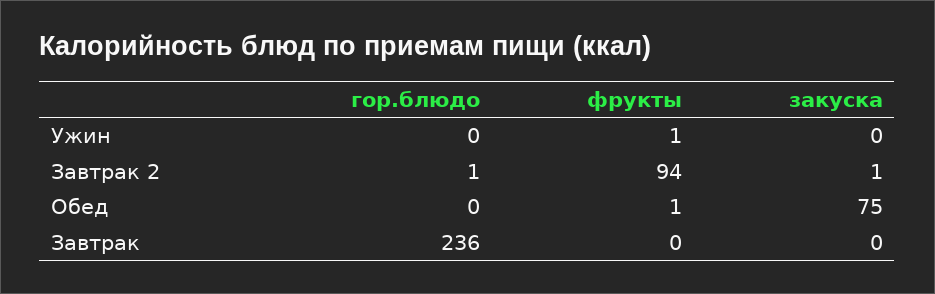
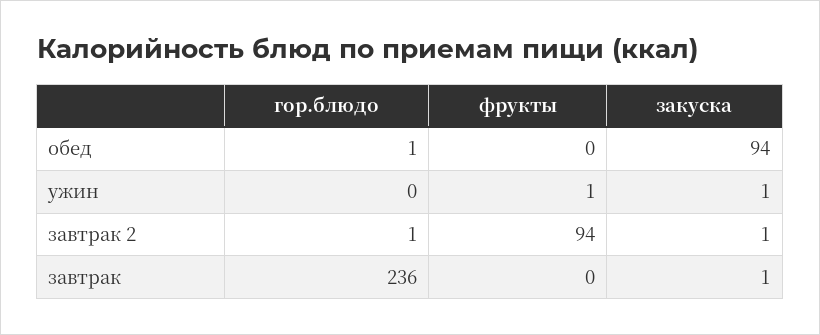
закуска, Ужин: 0 -> 1
гор.блюдо, Обед: 0 -> 1
фрукты, Обед: 1 -> 0
закуска, Обед: 75 -> 94
закуска, Завтрак: 0 -> 1

